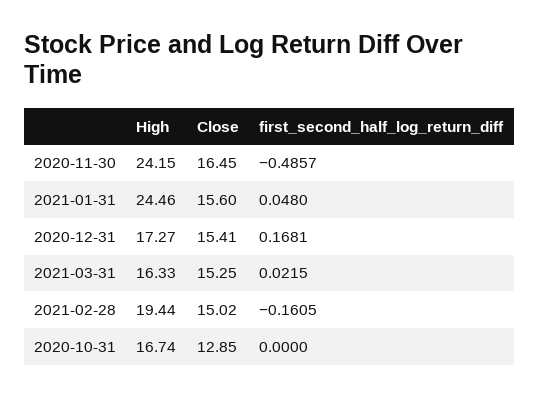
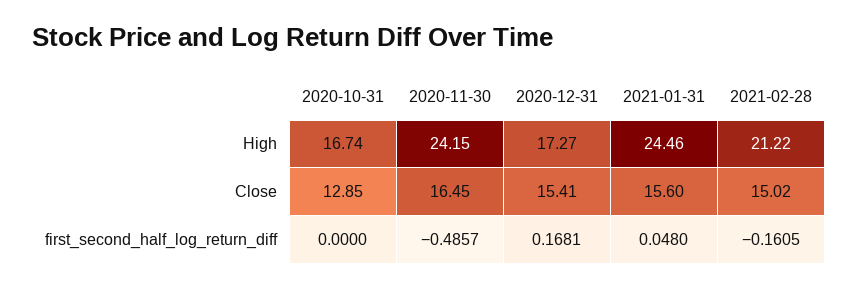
High, 2021-03-31: 16.33 -> none
Close, 2021-03-31: 15.25 -> none
first_second_half_log_return_diff, 2021-03-31: 0.0215 -> none
High, 2021-02-28: 19.44 -> 21.22

